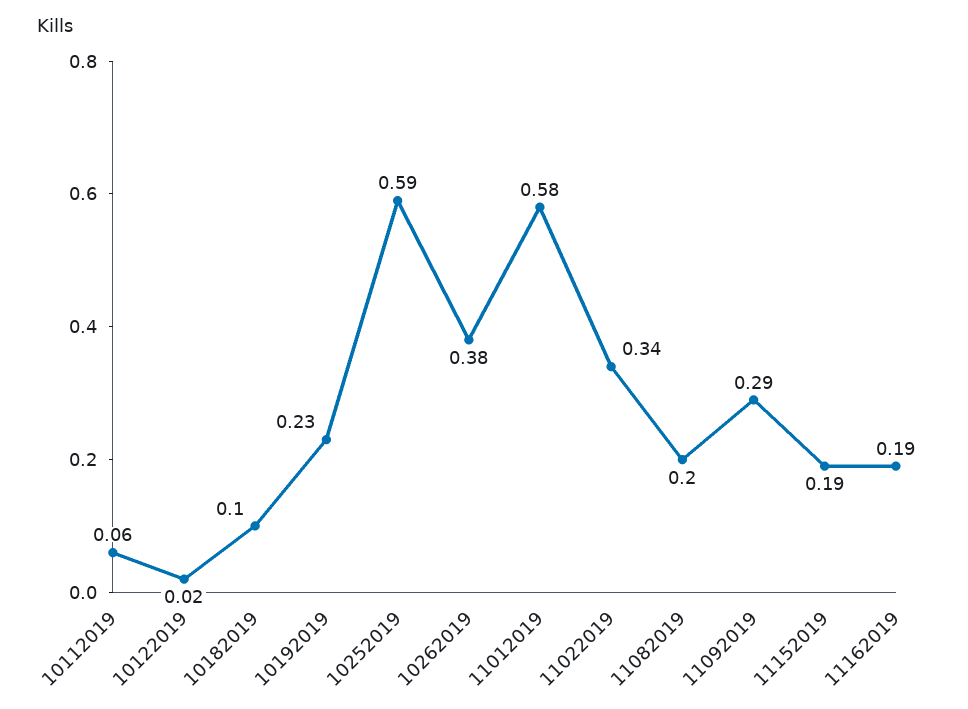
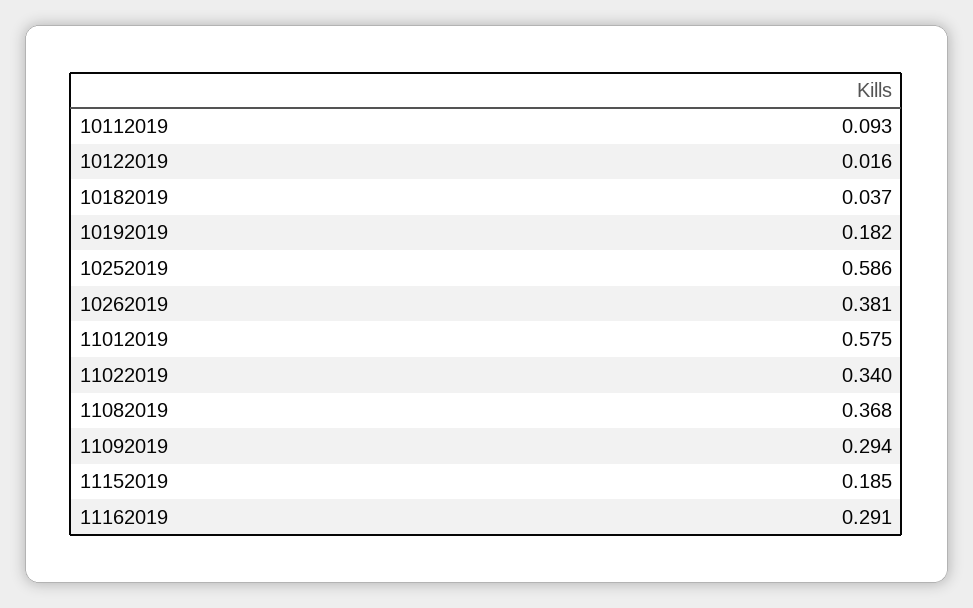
10112019: 0.06 -> 0.093
10182019: 0.1 -> 0.037
10192019: 0.23 -> 0.182
11082019: 0.2 -> 0.368
11162019: 0.19 -> 0.291

